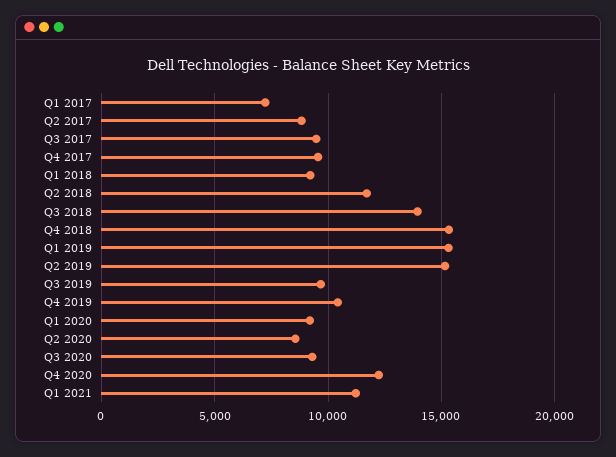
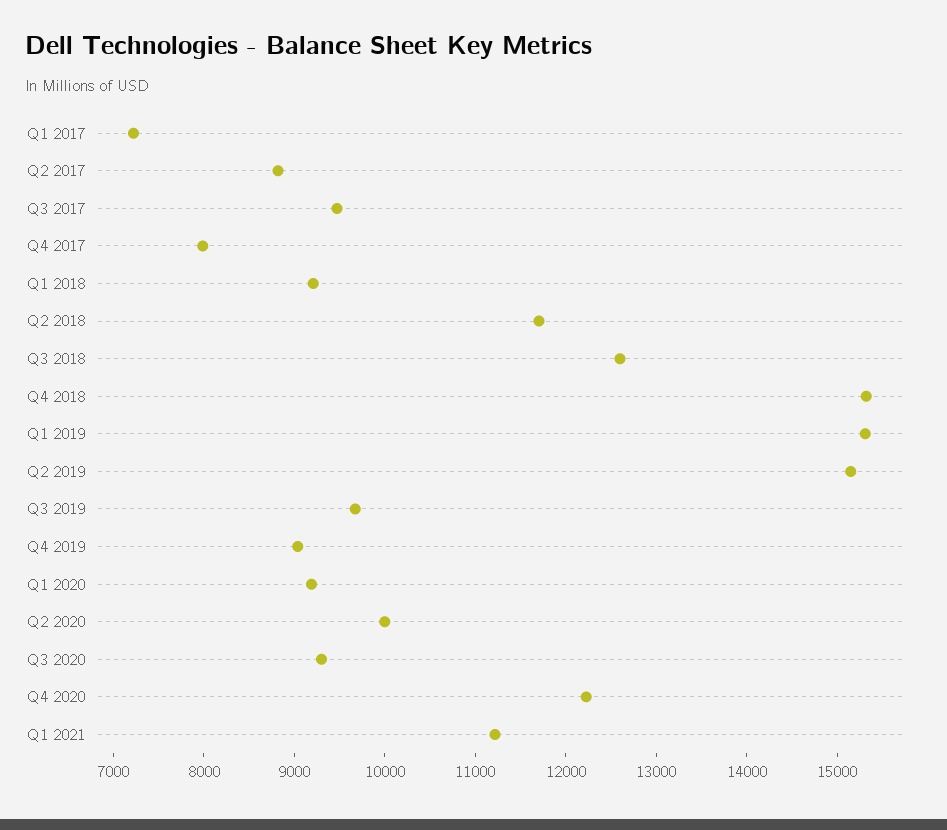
Q4 2017: 9500 -> 8000
Q3 2018: 14000 -> 12600
Q4 2019: 10500 -> 9000
Q2 2020: 8500 -> 10000

